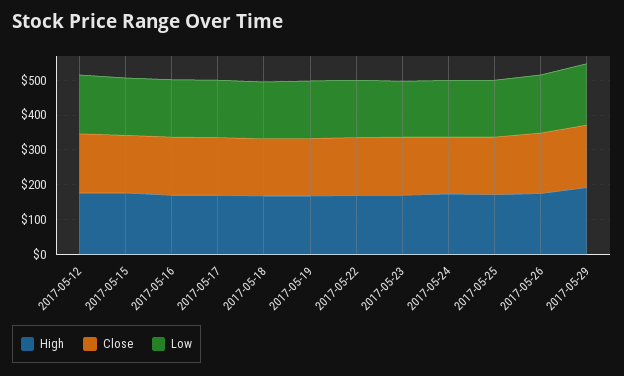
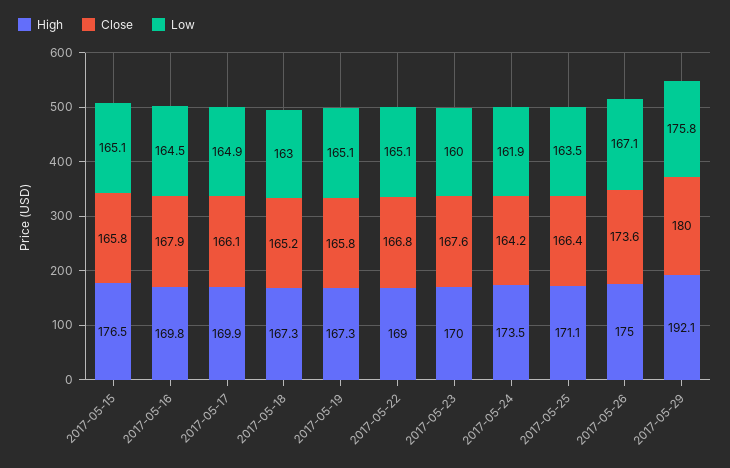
High, 2017-05-12: 175 -> none
Close, 2017-05-12: 175 -> none
Low, 2017-05-12: 175 -> none

